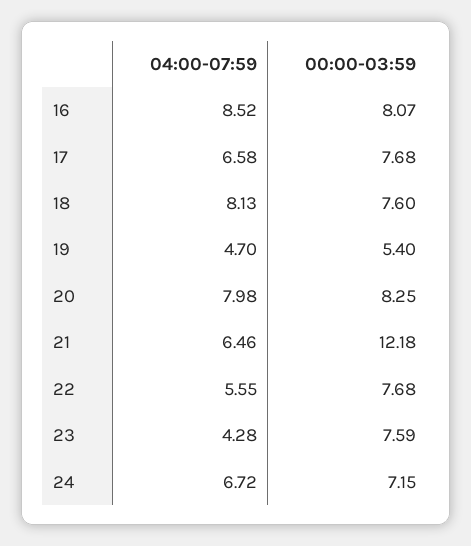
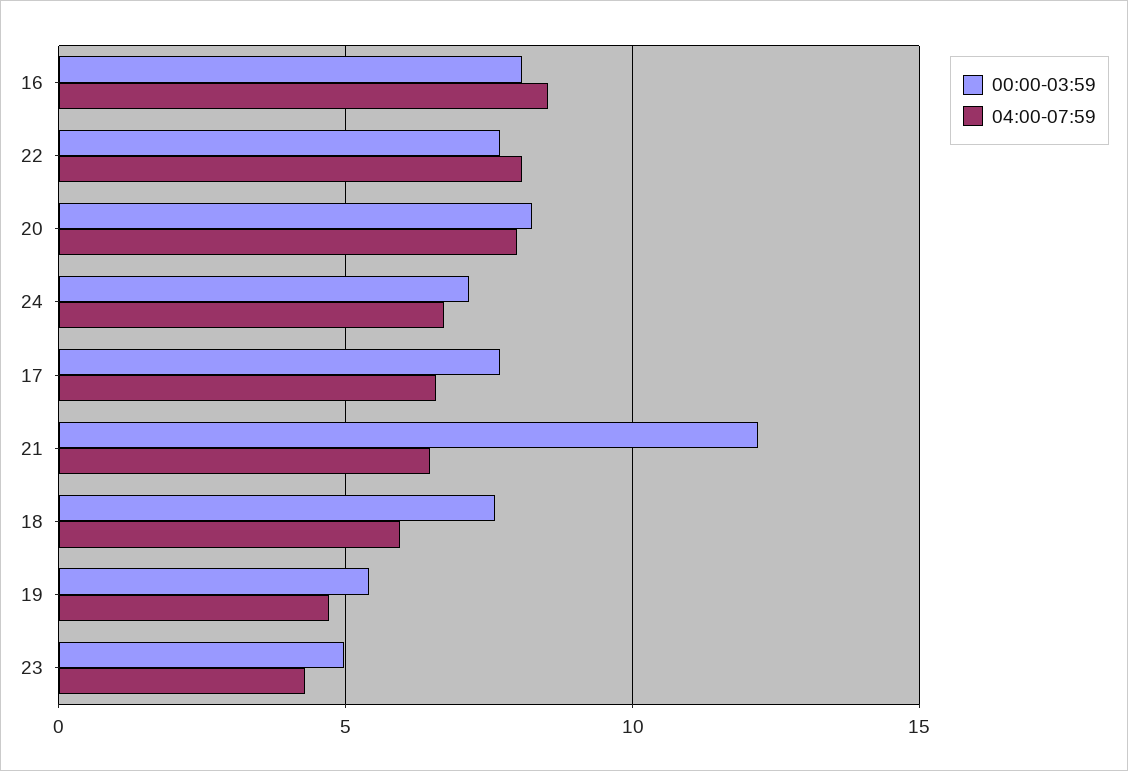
04:00-07:59, 18: 8.13 -> 6
04:00-07:59, 22: 5.55 -> 8
00:00-03:59, 23: 7.59 -> 5

